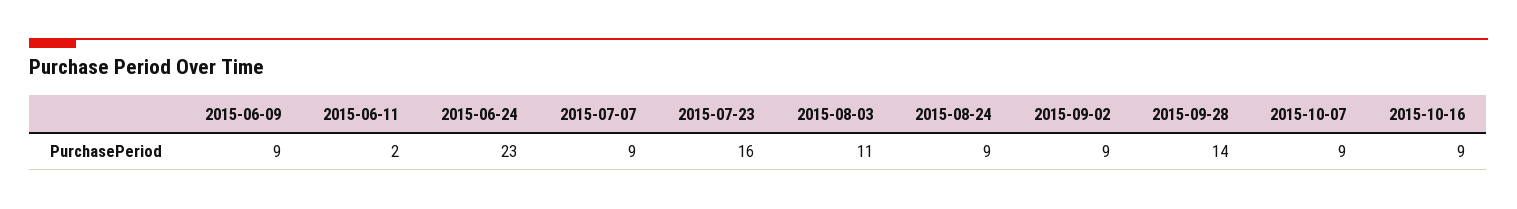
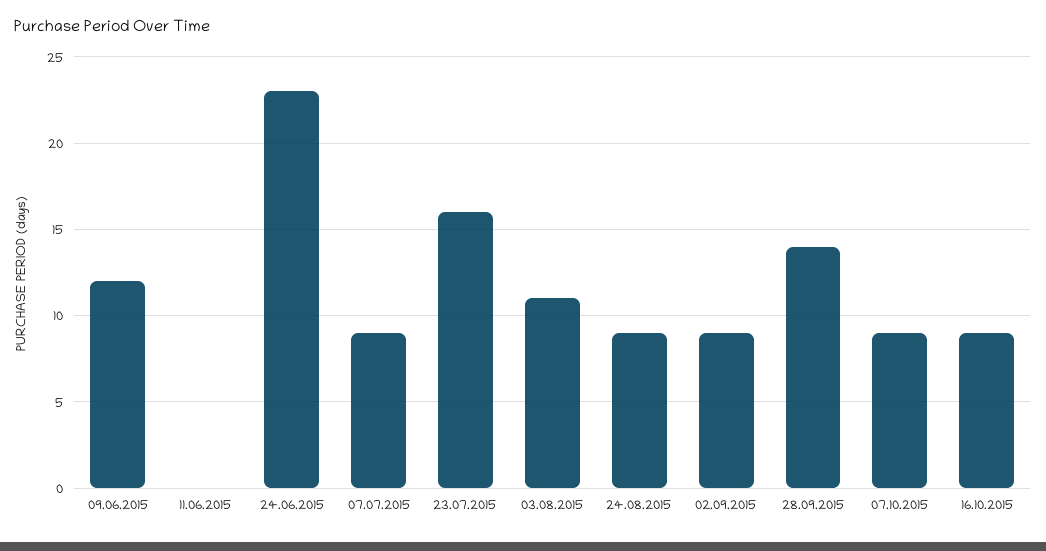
2015-06-09: 9 -> 12
2015-06-11: 2 -> 0

